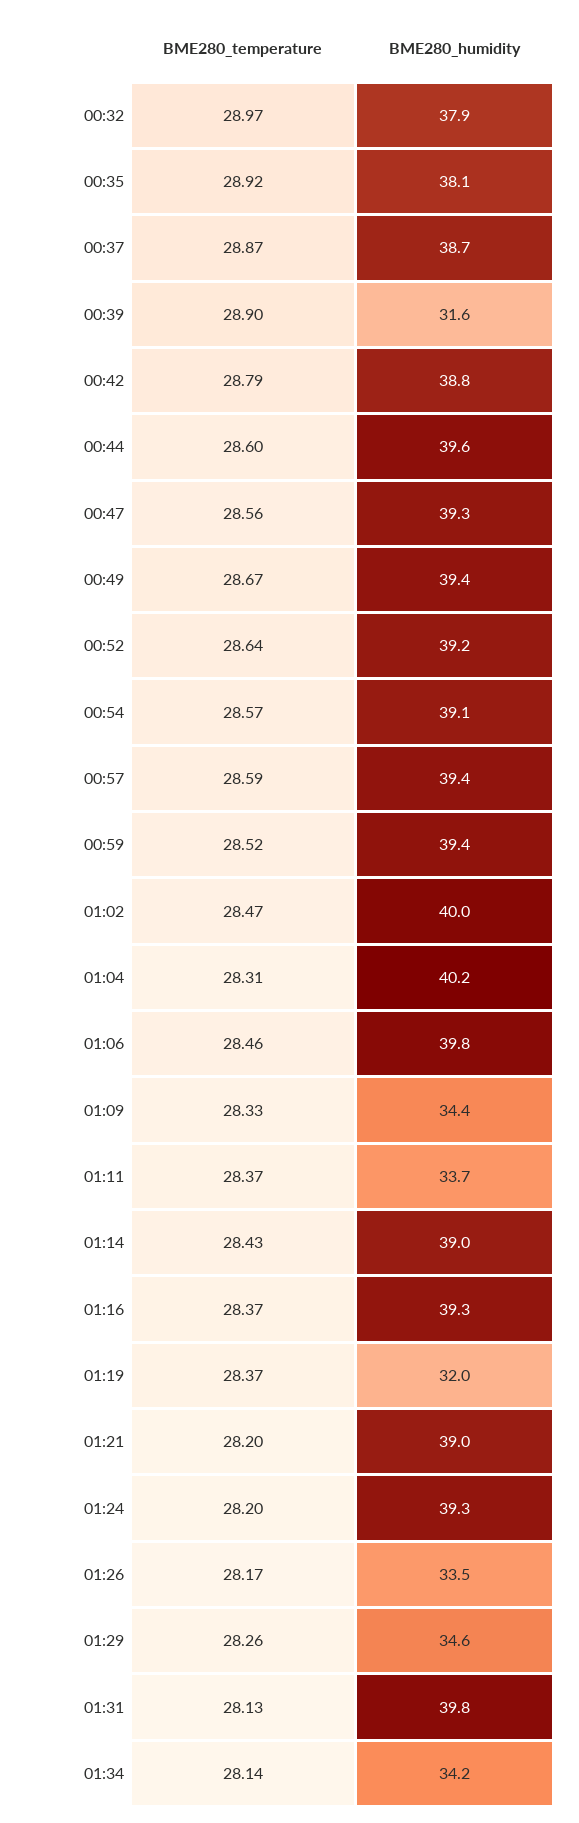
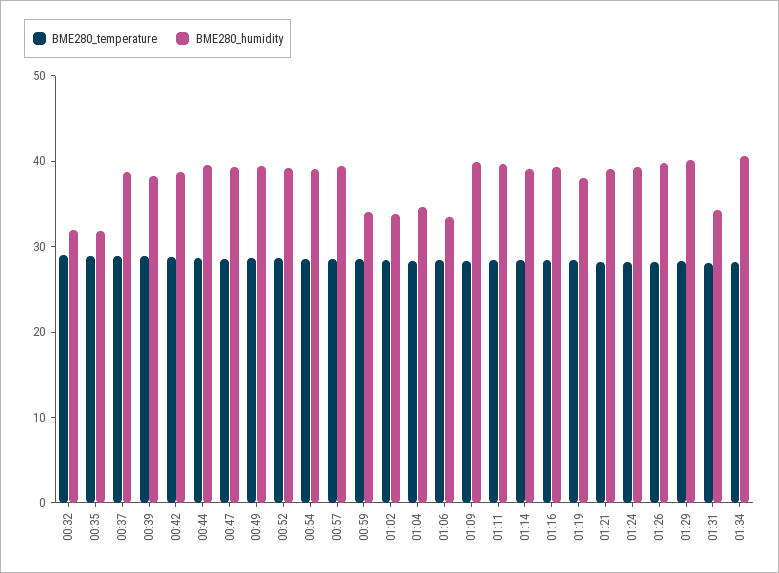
BME280_humidity, 00:32: 37.9 -> 32
BME280_humidity, 00:35: 38.1 -> 32
BME280_humidity, 00:39: 31.6 -> 38
BME280_humidity, 00:59: 39.4 -> 34
BME280_humidity, 01:02: 40 -> 34
BME280_humidity, 01:04: 40.2 -> 34
BME280_humidity, 01:06: 39.8 -> 34
BME280_humidity, 01:09: 34.4 -> 40
BME280_humidity, 01:11: 33.7 -> 40
BME280_humidity, 01:19: 32 -> 38
BME280_humidity, 01:26: 33.5 -> 40
BME280_humidity, 01:29: 34.6 -> 40
BME280_humidity, 01:31: 39.8 -> 34
BME280_humidity, 01:34: 34.2 -> 40

